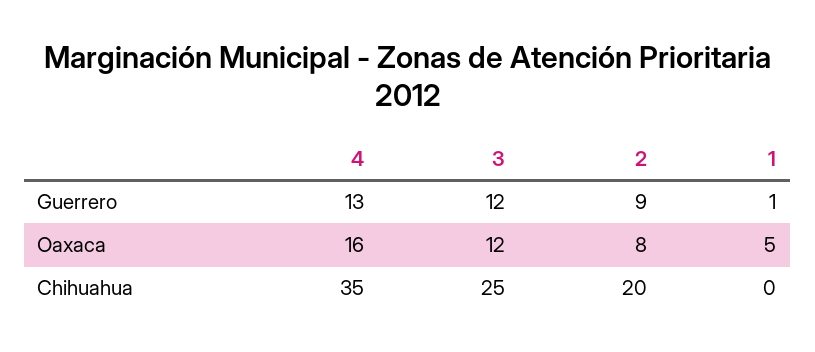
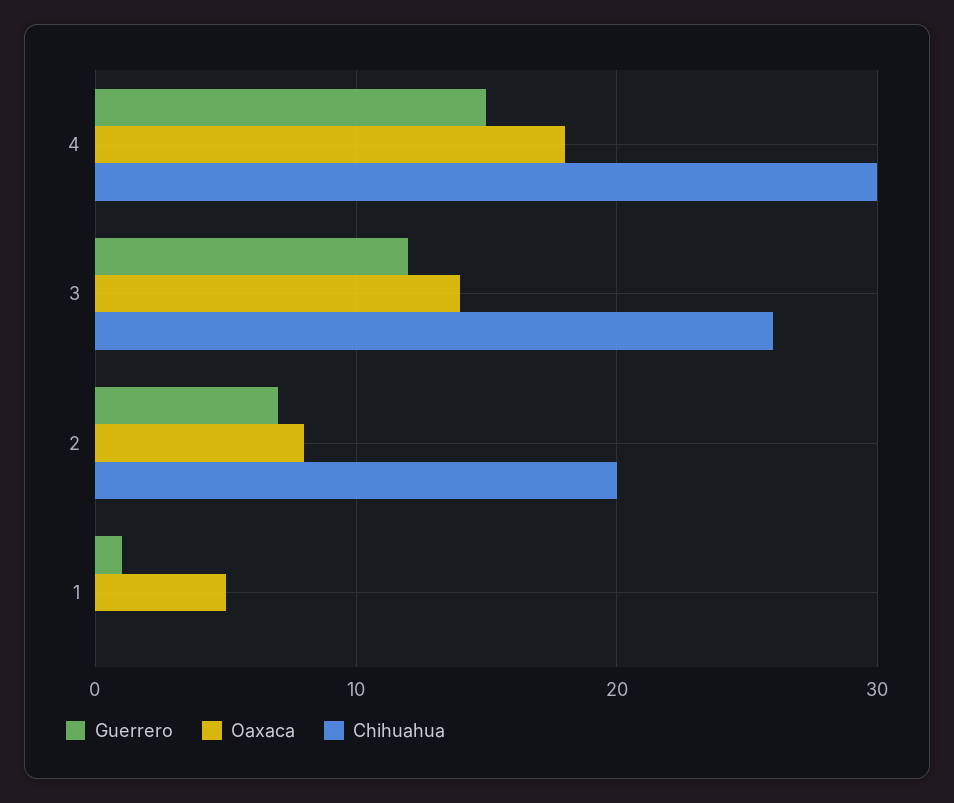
Guerrero, 4: 13 -> 15
Guerrero, 2: 9 -> 7
Oaxaca, 4: 16 -> 18
Oaxaca, 3: 12 -> 14
Chihuahua, 4: 35 -> 30
Chihuahua, 3: 25 -> 26

